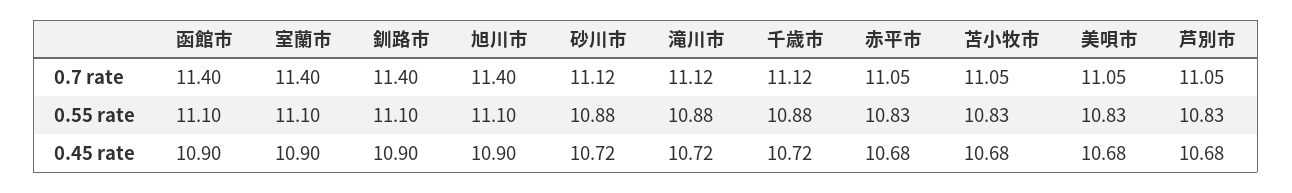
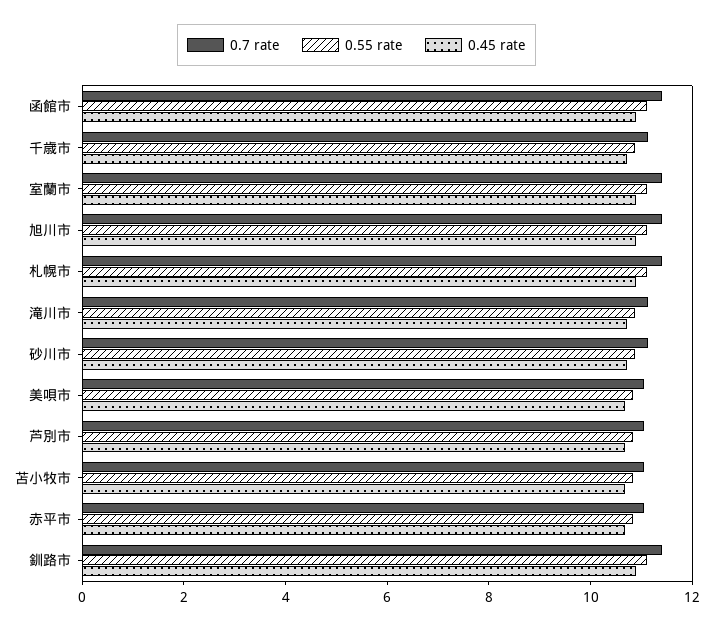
0.7 rate, 札幌市: none -> 11.5
0.55 rate, 札幌市: none -> 11
0.45 rate, 札幌市: none -> 11

